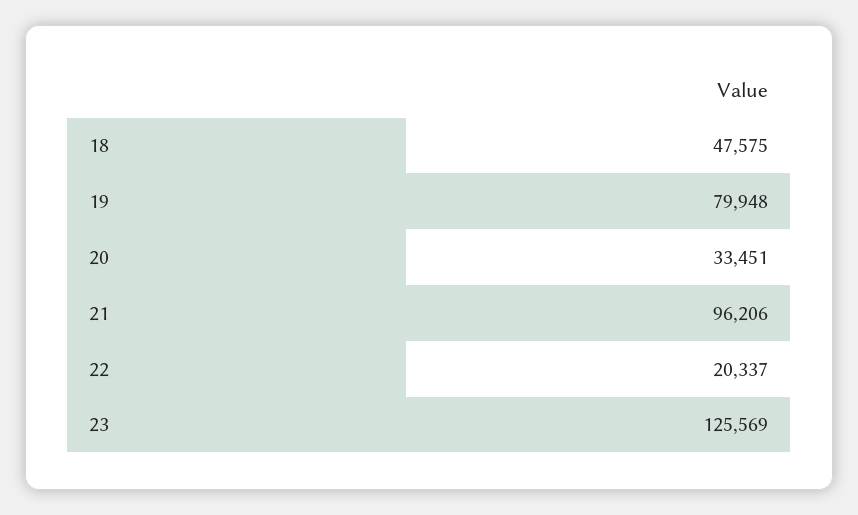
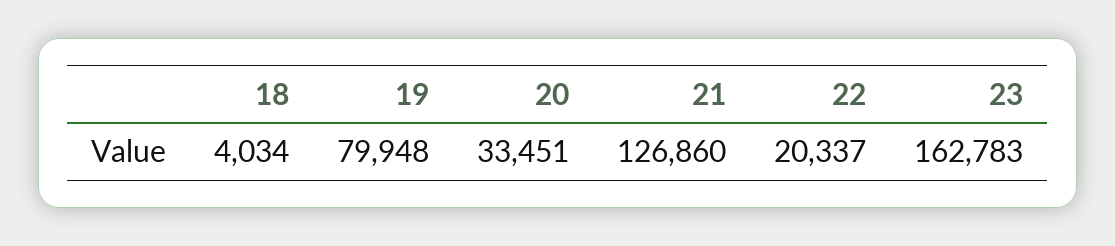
18: 47575 -> 4034
21: 96206 -> 126860
23: 125569 -> 162783

